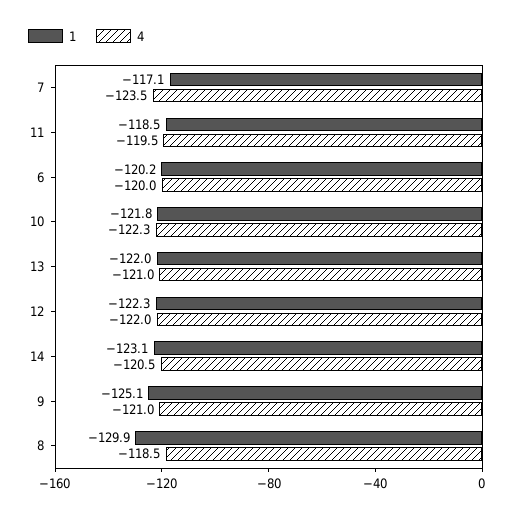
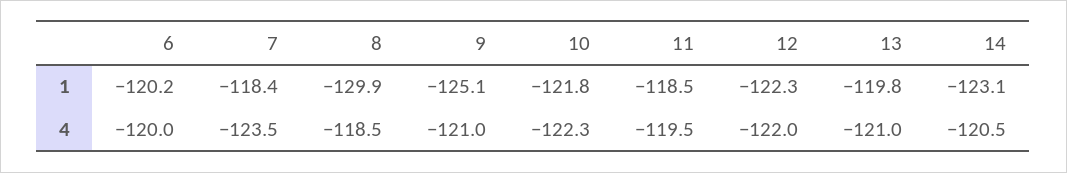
1, 7: -117.1 -> -118.4
1, 13: -122 -> -119.8

